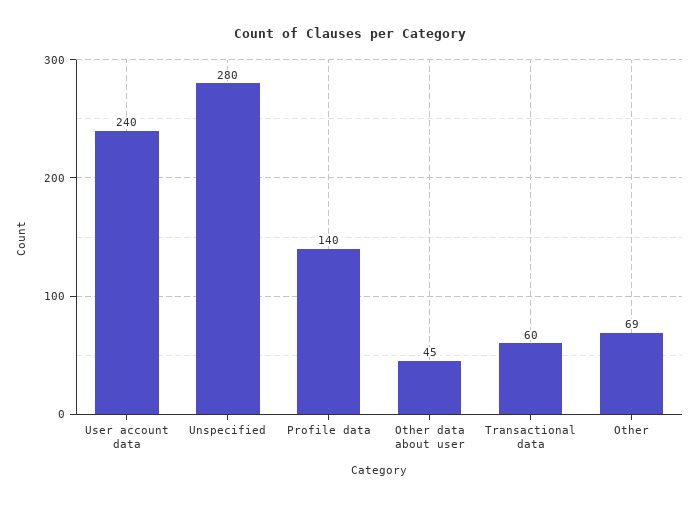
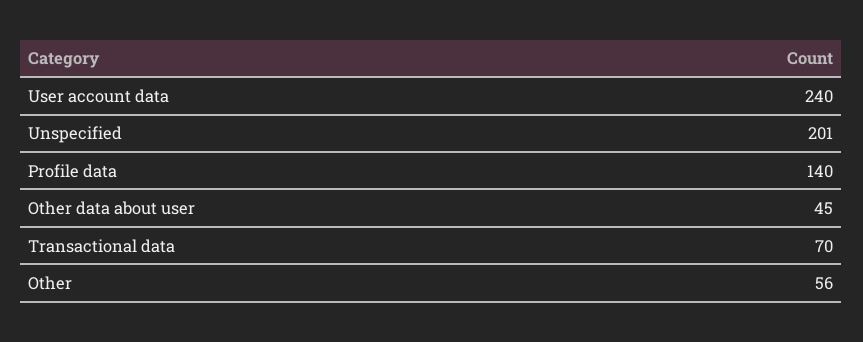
Unspecified: 280 -> 201
Transactional data: 60 -> 70
Other: 69 -> 56

